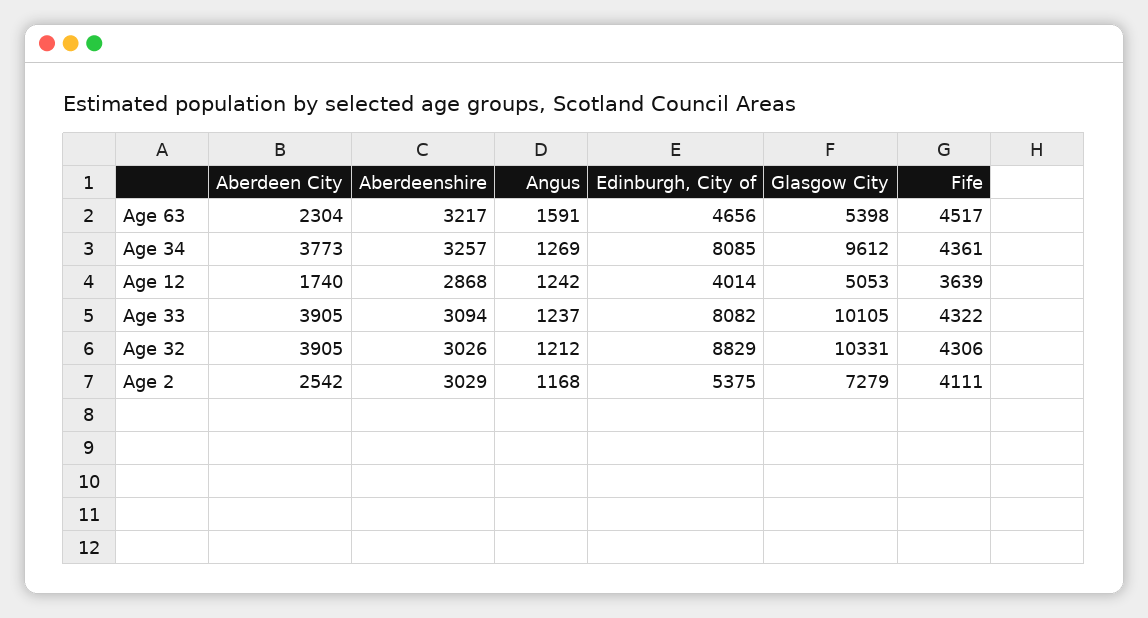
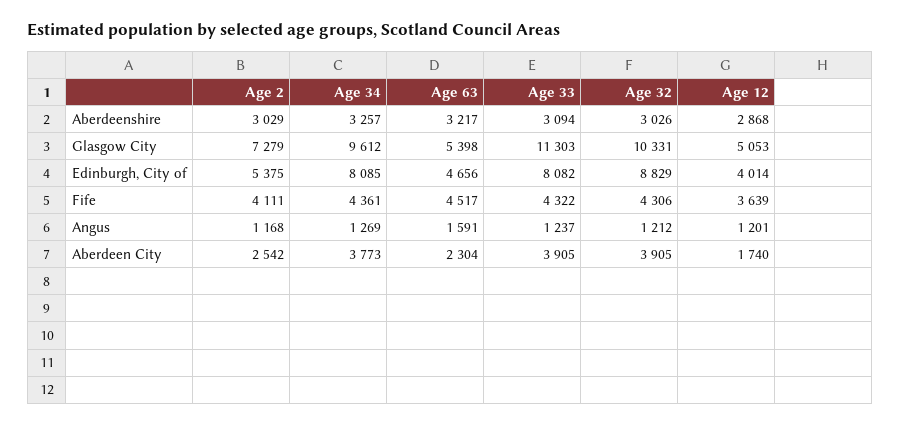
Angus, Age 12: 1242 -> 1201
Glasgow City, Age 33: 10105 -> 11303

